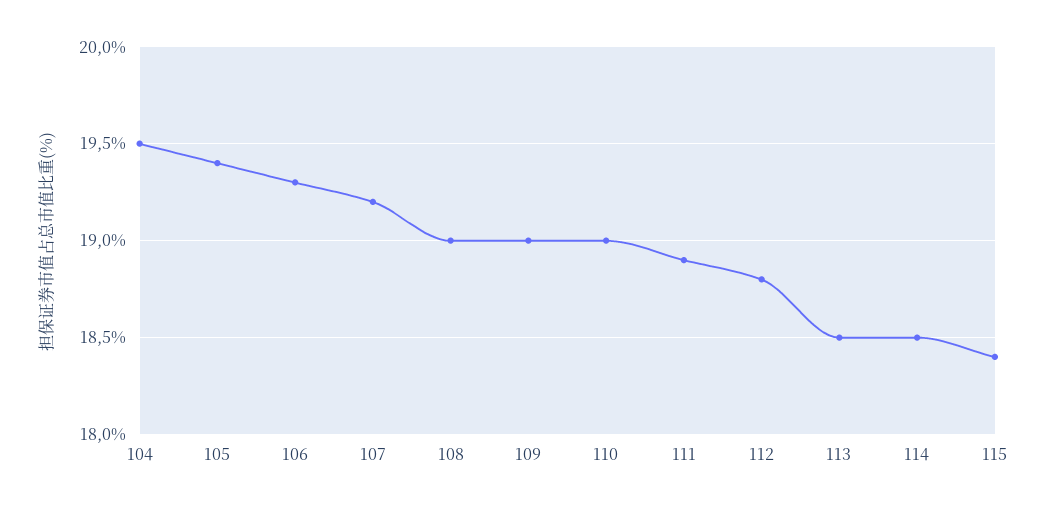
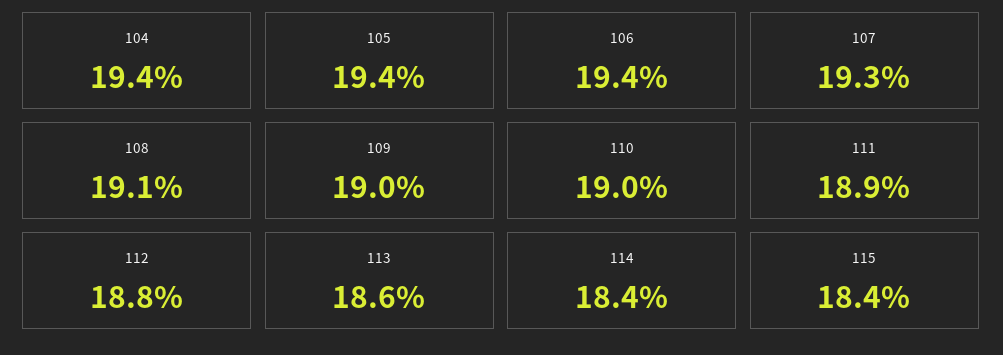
104: 19.5 -> 19.4
106: 19.3 -> 19.4
107: 19.2 -> 19.3
108: 19 -> 19.1
113: 18.5 -> 18.6
114: 18.5 -> 18.4

